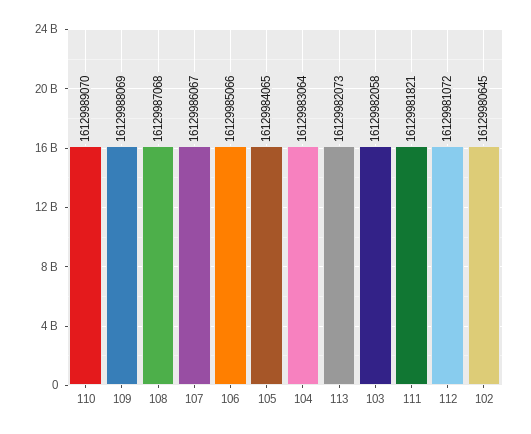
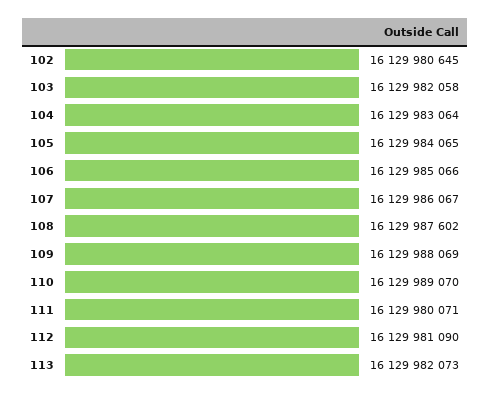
108: 16129987068 -> 16129987602
111: 16129981821 -> 16129980071
112: 16129981072 -> 16129981090

